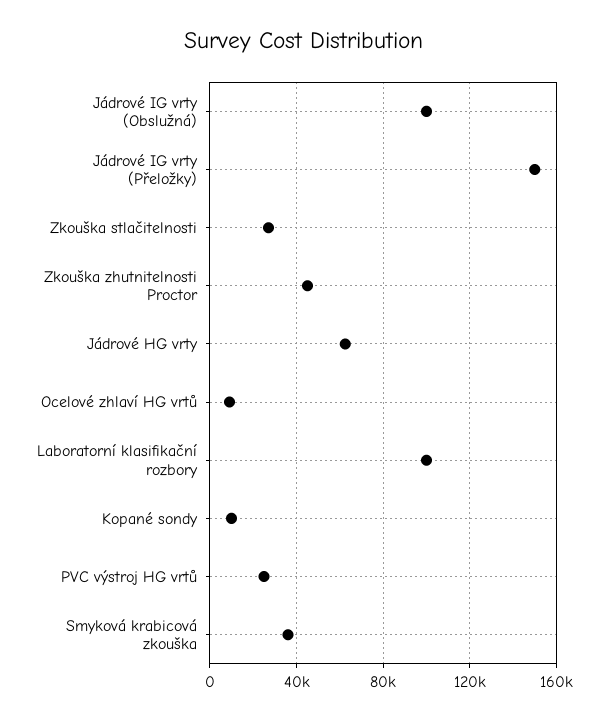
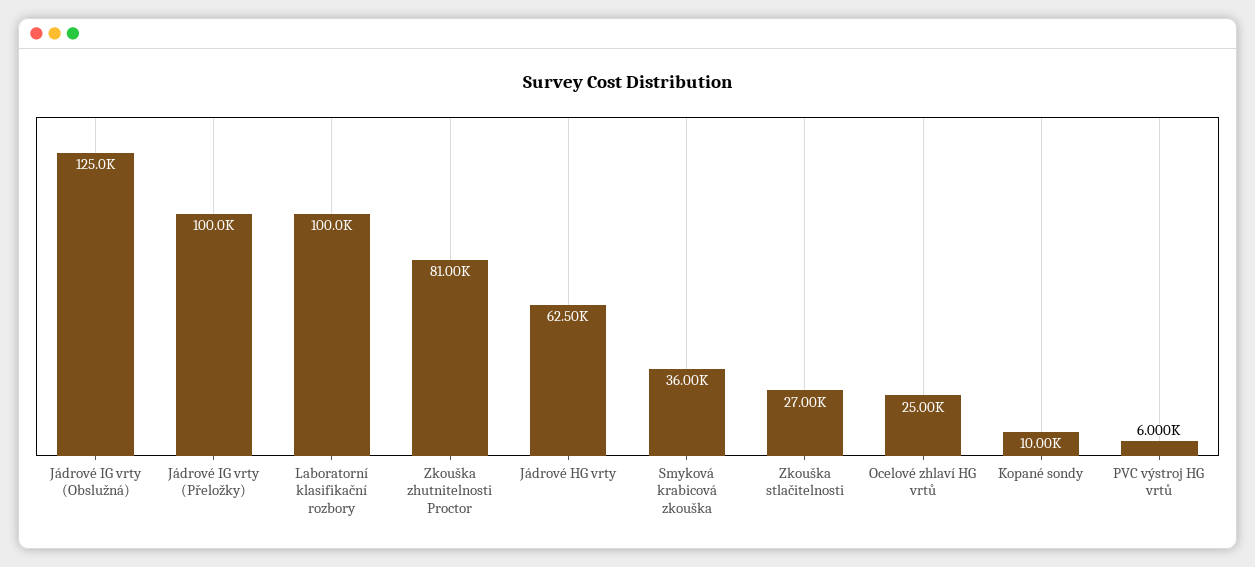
Jádrové IG vrty (Obslužná): 100000 -> 125000
Jádrové IG vrty (Přeložky): 150000 -> 100000
Zkouška zhutnitelnosti Proctor: 45000 -> 81000
Ocelové zhlaví HG vrtů: 10000 -> 25000
PVC výstroj HG vrtů: 25000 -> 6000

